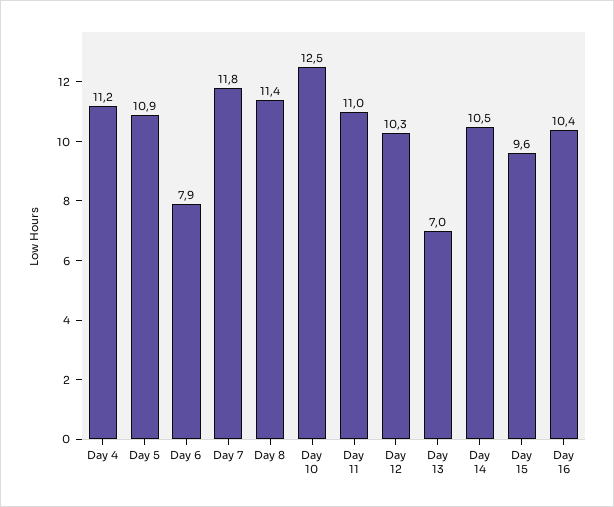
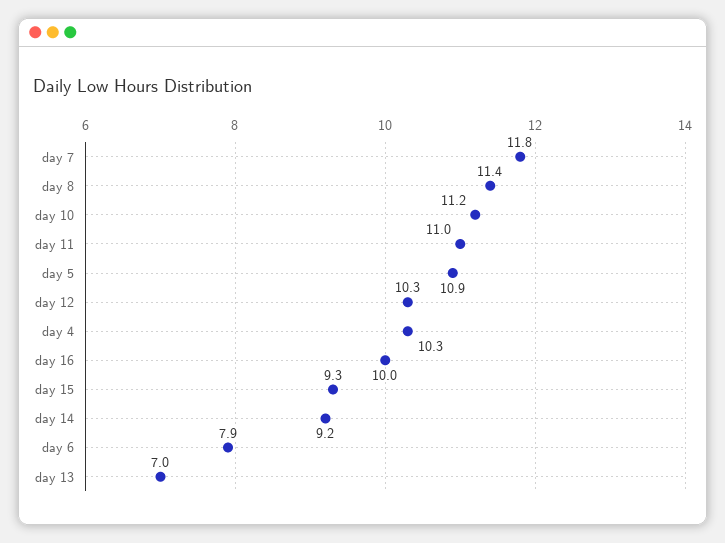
Day 4: 11.2 -> 10.3
Day 10: 12.5 -> 11.2
Day 14: 10.5 -> 9.2
Day 15: 9.6 -> 9.3
Day 16: 10.4 -> 10

